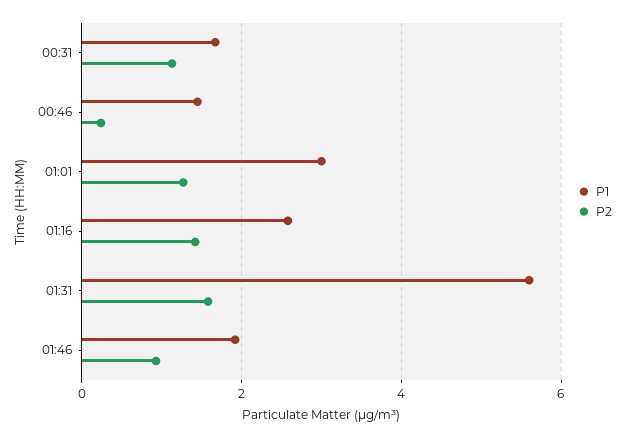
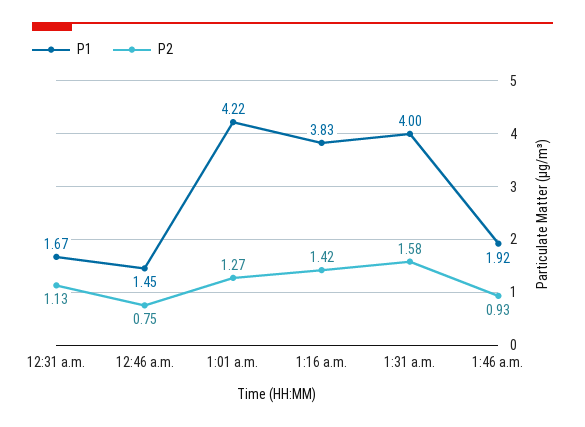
P2, 00:46: 0.2 -> 0.75
P1, 01:01: 3 -> 4.22
P1, 01:16: 2.6 -> 3.83
P1, 01:31: 5.6 -> 4

